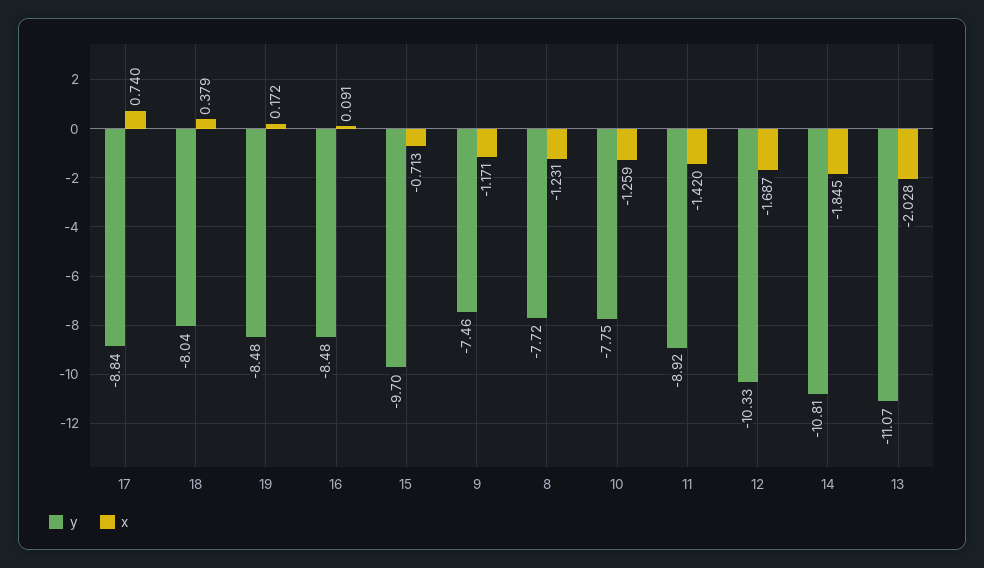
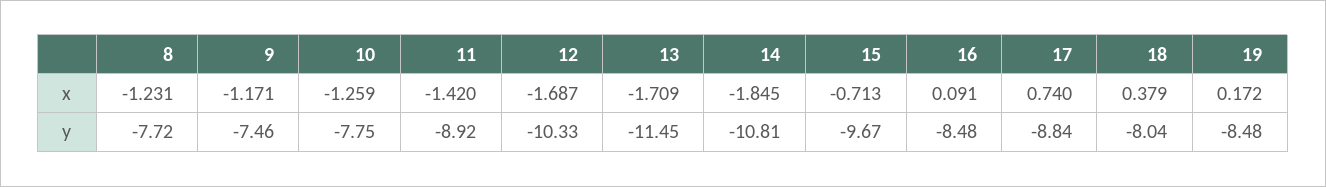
y, 15: -9.7 -> -9.67
y, 13: -11.07 -> -11.45
x, 13: -2.028 -> -1.709

